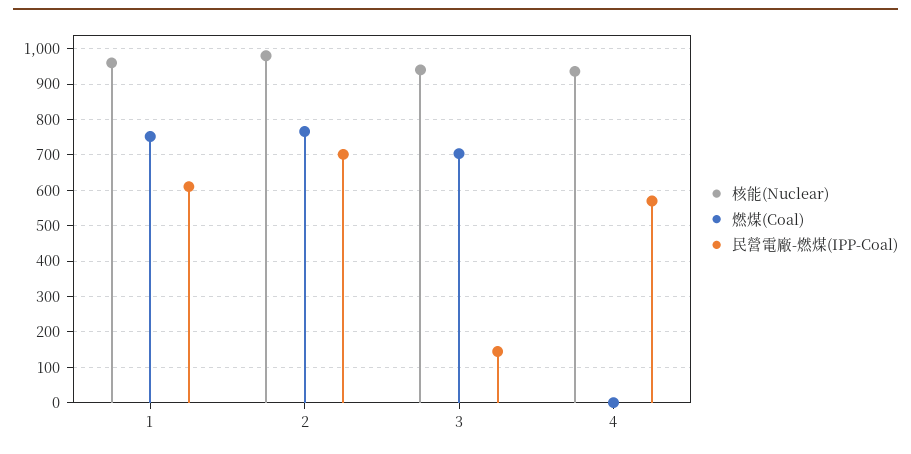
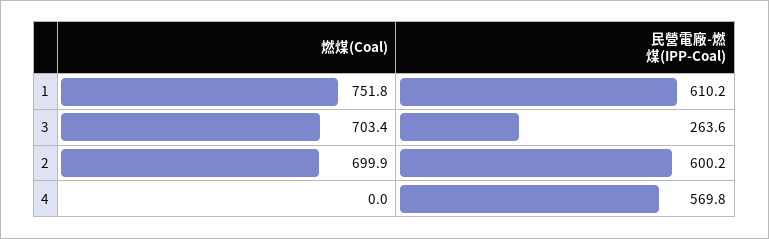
核能(Nuclear), 1: 960 -> none
核能(Nuclear), 2: 980 -> none
燃煤(Coal), 2: 760 -> 699.9
民營電廠-燃煤(IPP-Coal), 2: 700 -> 600.2
核能(Nuclear), 3: 940 -> none
民營電廠-燃煤(IPP-Coal), 3: 140 -> 263.6
核能(Nuclear), 4: 940 -> none

